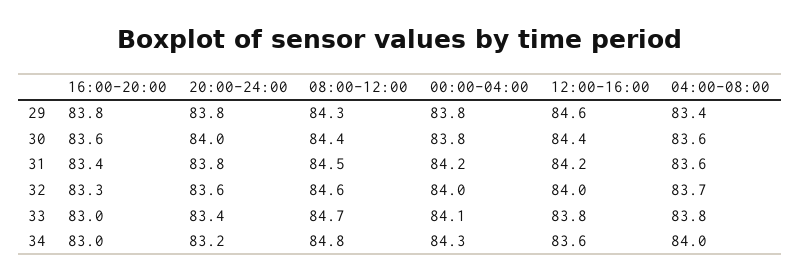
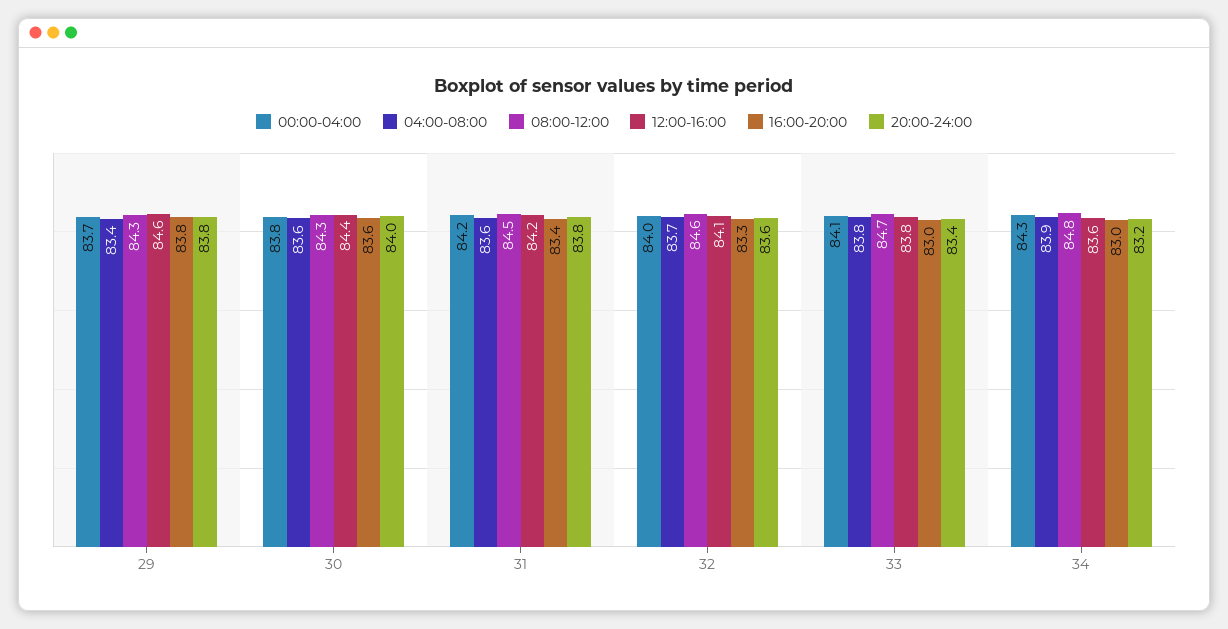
00:00-04:00, 29: 83.8 -> 83.7
08:00-12:00, 30: 84.4 -> 84.3
12:00-16:00, 32: 84 -> 84.1
04:00-08:00, 34: 84 -> 83.9

